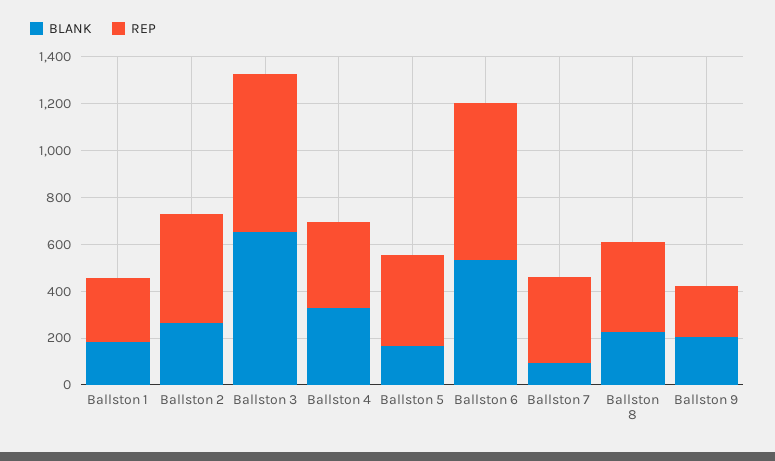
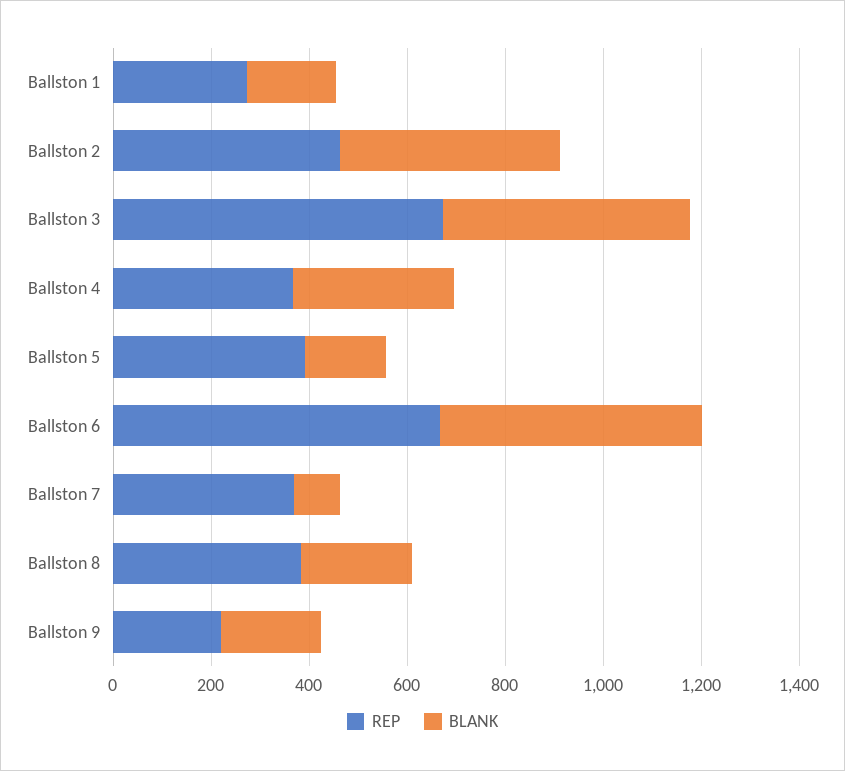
BLANK, Ballston 2: 250 -> 450
BLANK, Ballston 3: 650 -> 500

